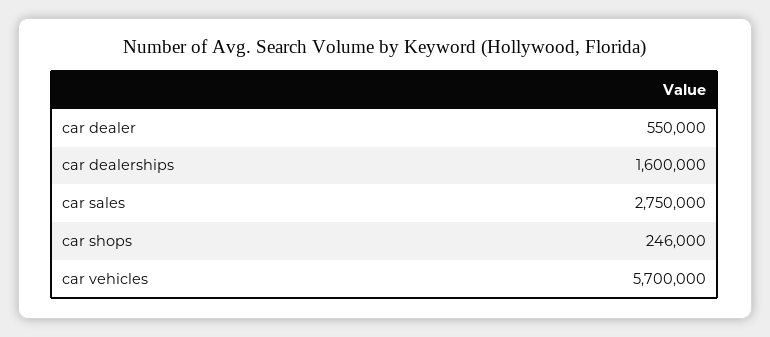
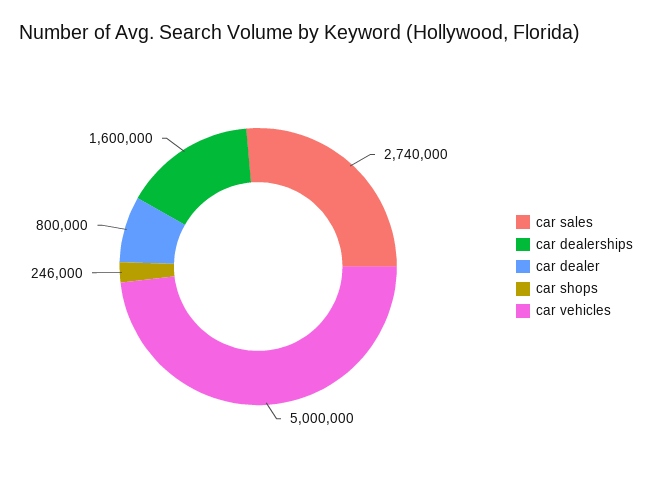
car dealer: 550000 -> 800000
car sales: 2750000 -> 2740000
car vehicles: 5700000 -> 5000000

